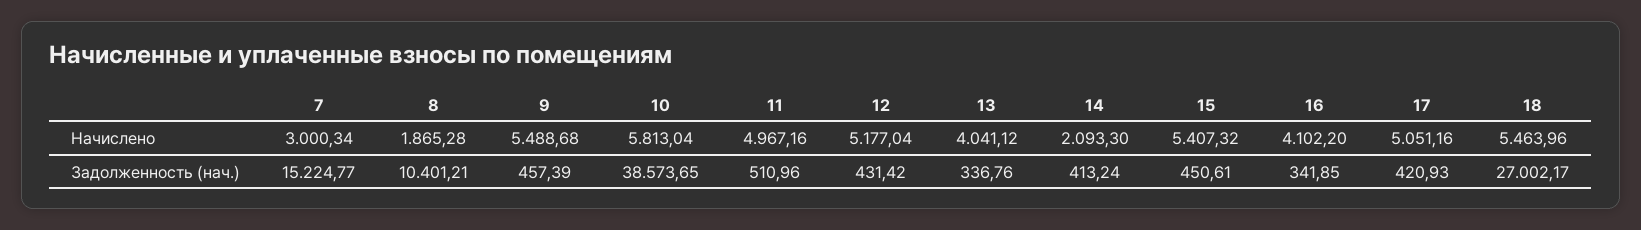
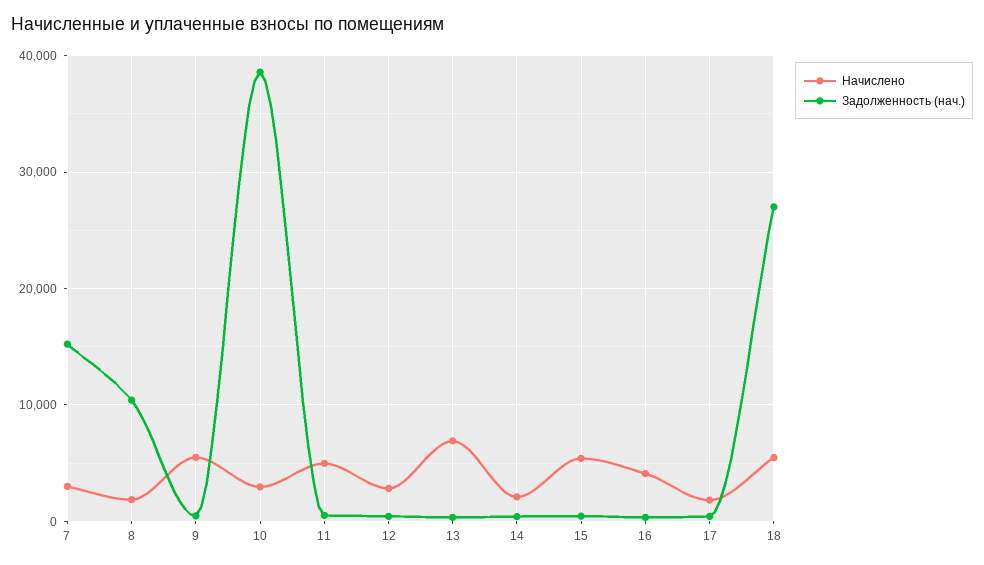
Начислено, 10: 5813.04 -> 3000
Начислено, 12: 5177.04 -> 3000
Начислено, 13: 4041.12 -> 7000
Начислено, 17: 5051.16 -> 2000

